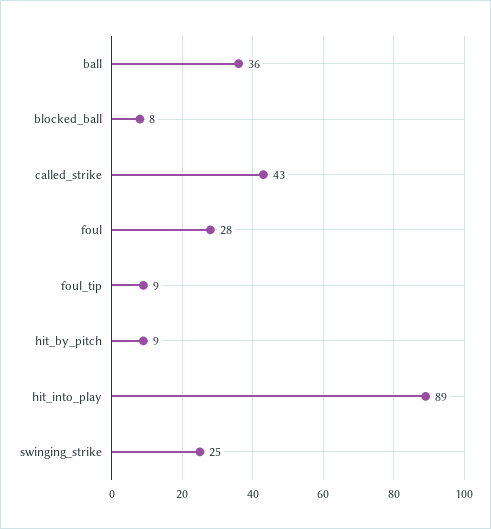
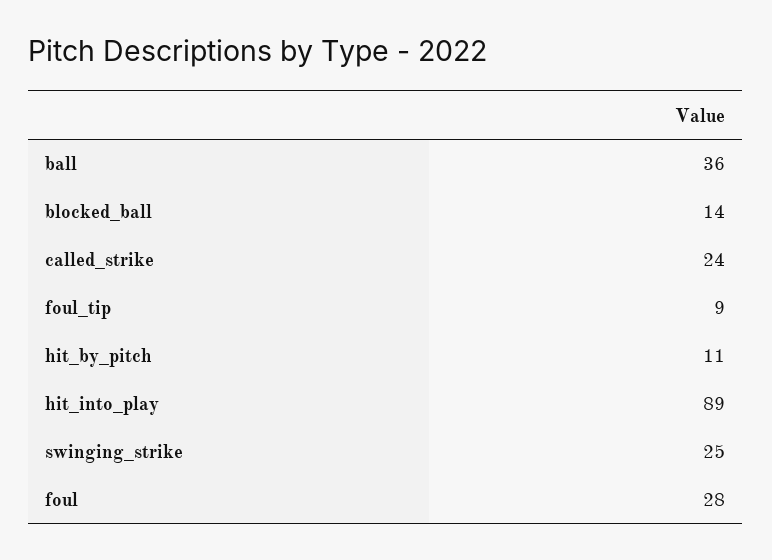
blocked_ball: 8 -> 14
called_strike: 43 -> 24
hit_by_pitch: 9 -> 11

